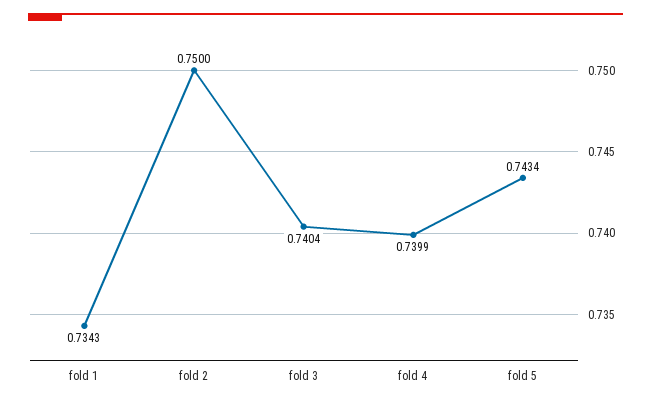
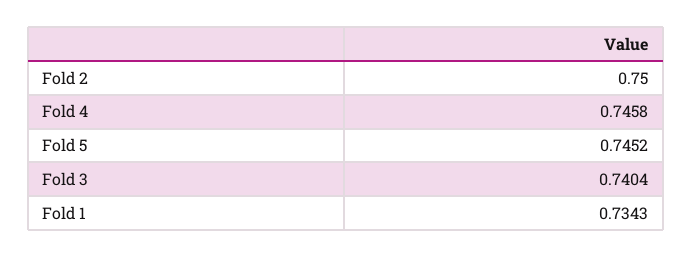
fold 4: 0.7399 -> 0.7458
fold 5: 0.7434 -> 0.7452

